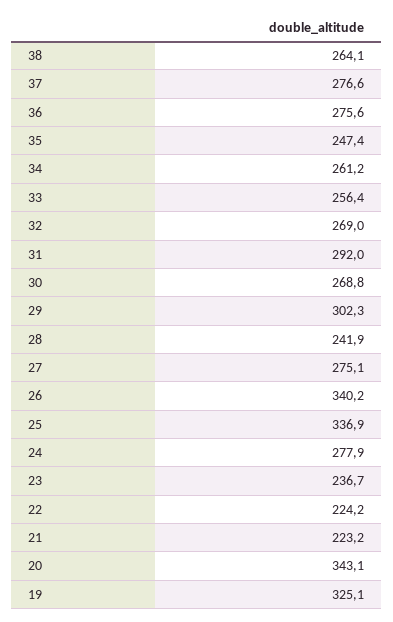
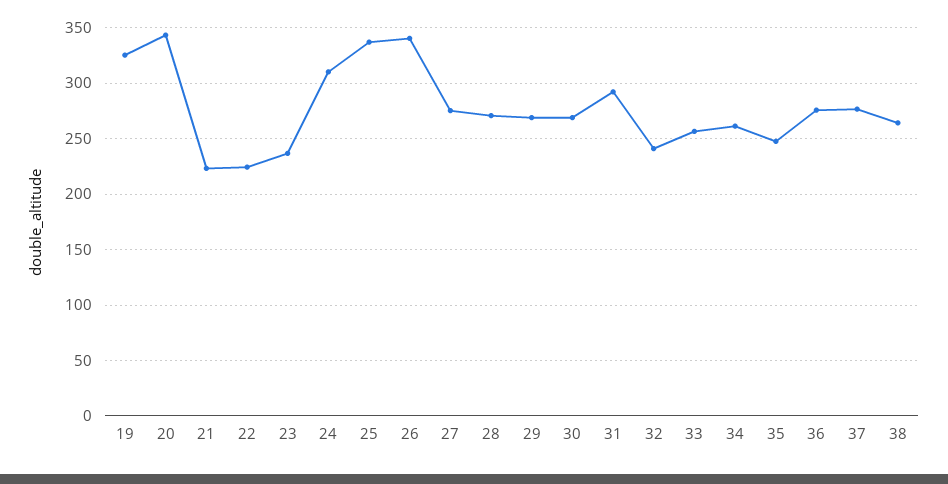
32: 269 -> 240
29: 302.3 -> 270
28: 241.9 -> 270
24: 277.9 -> 310

